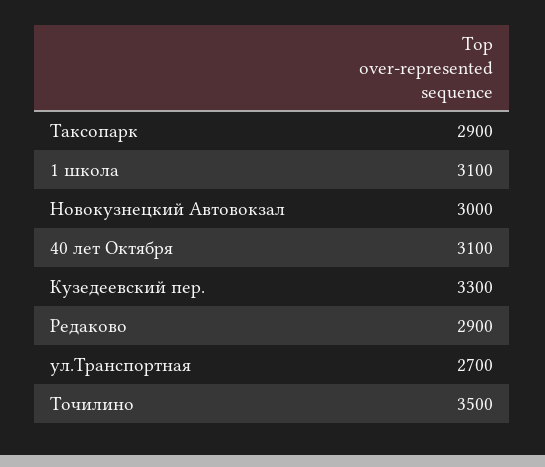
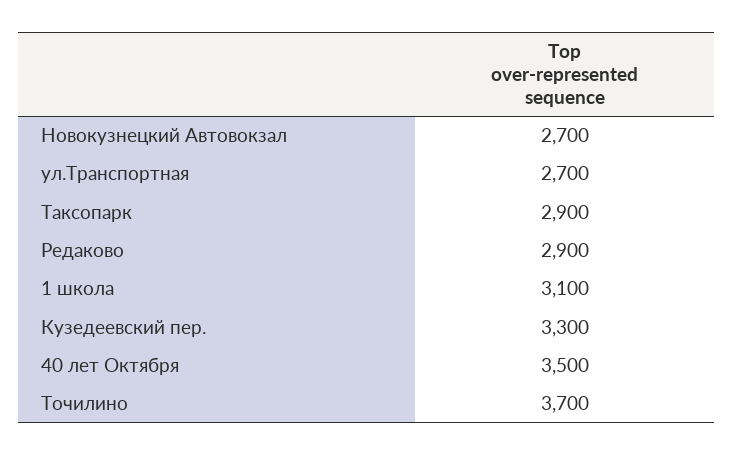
Новокузнецкий Автовокзал: 3000 -> 2700
40 лет Октября: 3100 -> 3500
Точилино: 3500 -> 3700

